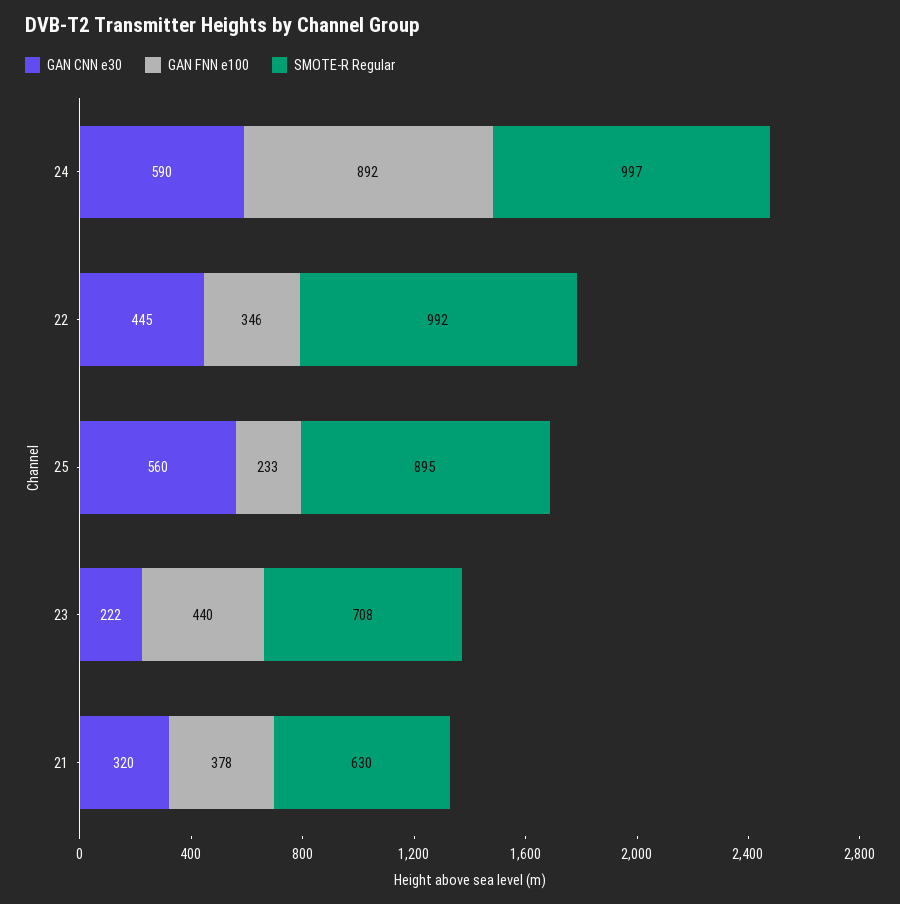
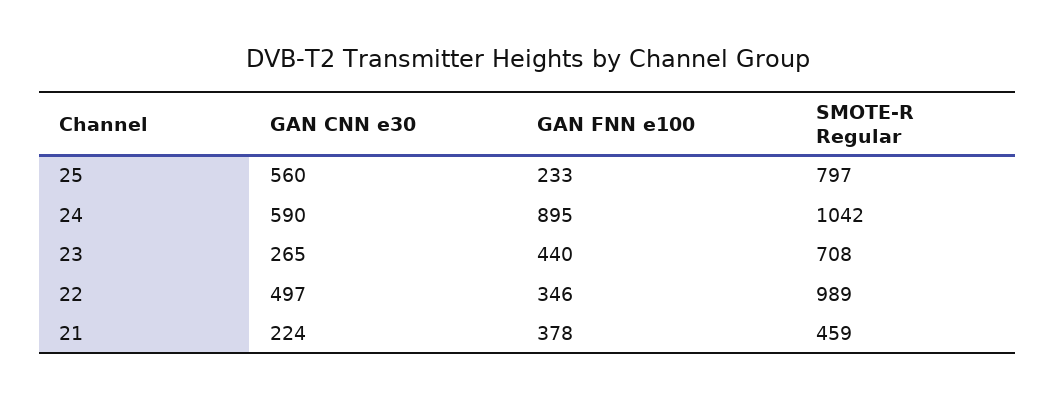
GAN FNN e100, 24: 892 -> 895
SMOTE-R Regular, 24: 997 -> 1042
GAN CNN e30, 22: 445 -> 497
SMOTE-R Regular, 22: 992 -> 989
SMOTE-R Regular, 25: 895 -> 797
GAN CNN e30, 23: 222 -> 265
GAN CNN e30, 21: 320 -> 224
SMOTE-R Regular, 21: 630 -> 459

